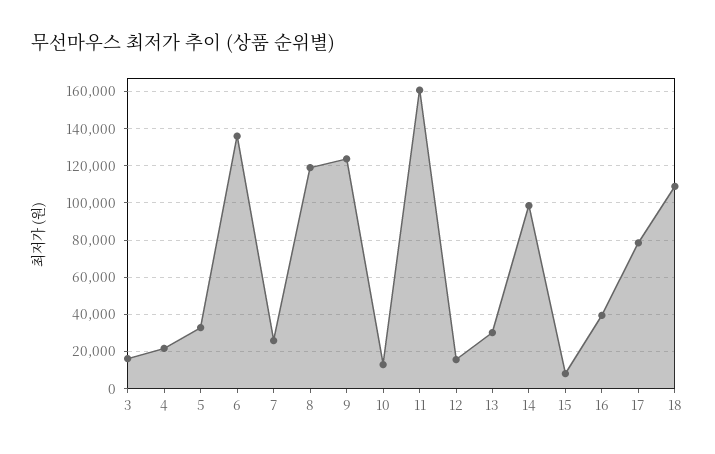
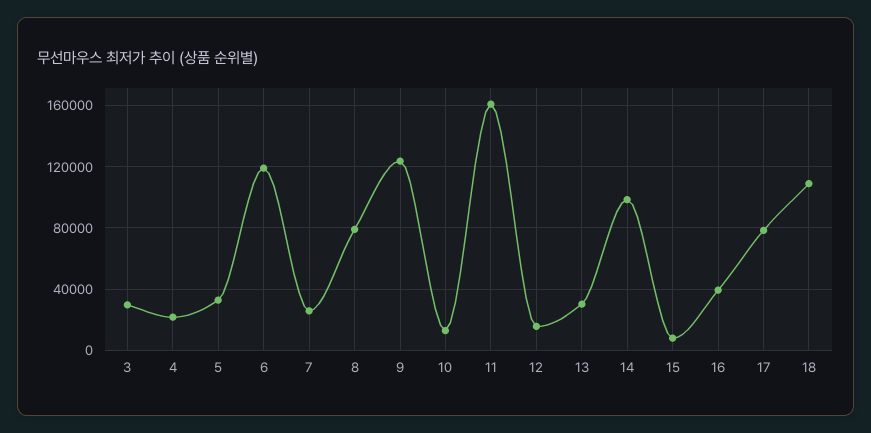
3: 15000 -> 30000
6: 135000 -> 120000
8: 120000 -> 80000

